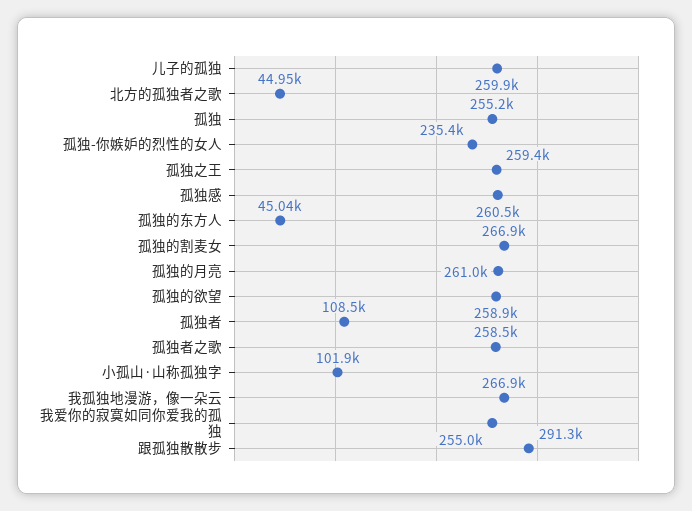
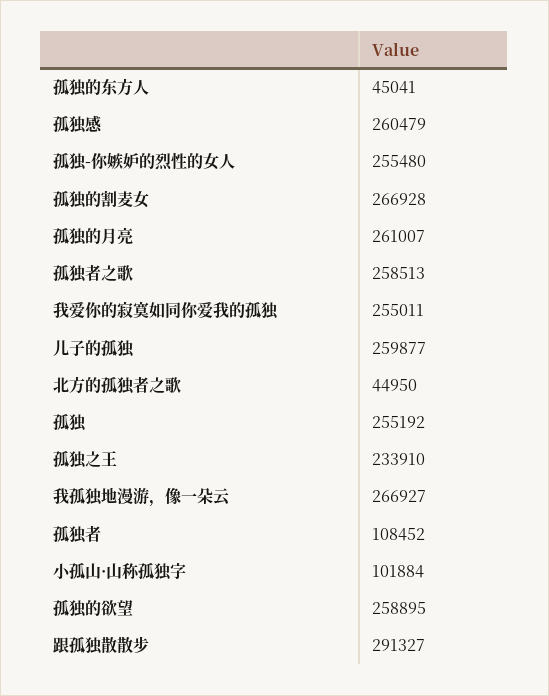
孤独-你嫉妒的烈性的女人: 235400 -> 255480
孤独之王: 259400 -> 233910

